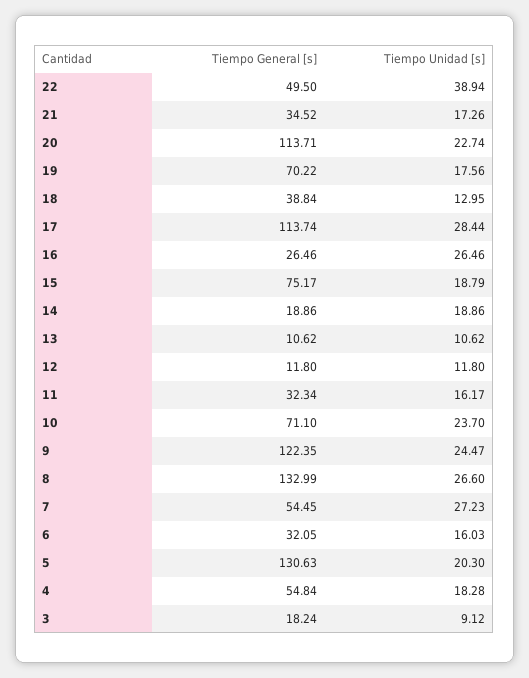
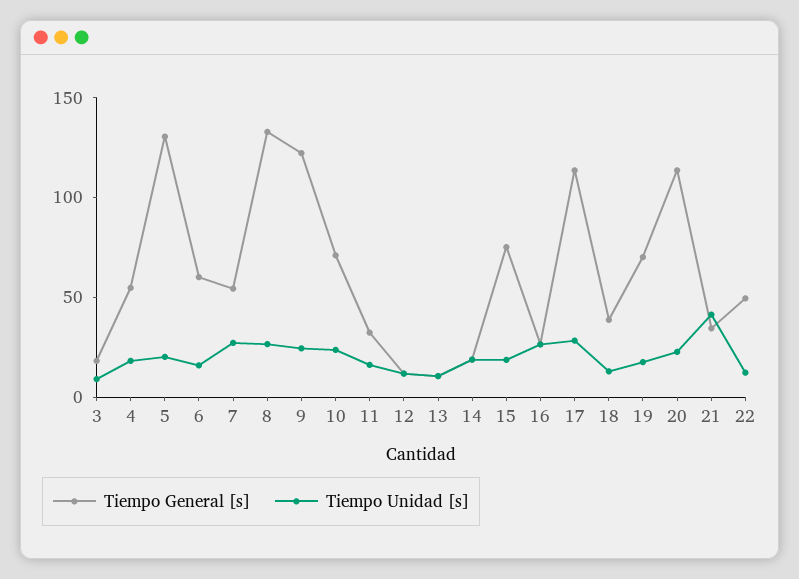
Tiempo Unidad [s], 22: 38.94 -> 10
Tiempo Unidad [s], 21: 17.26 -> 40
Tiempo General [s], 6: 32.05 -> 60

